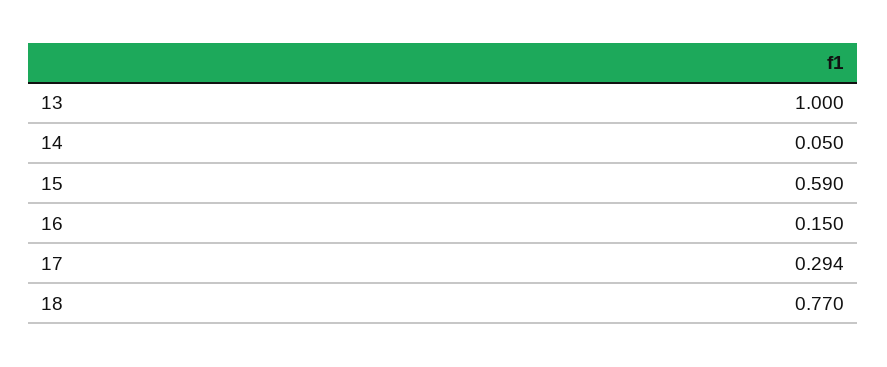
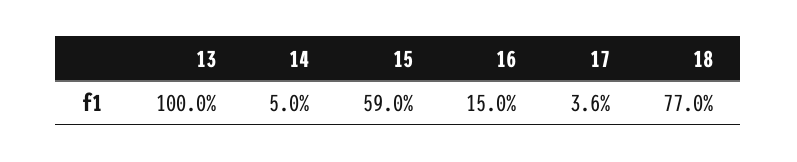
17: 0.294 -> 0.036

